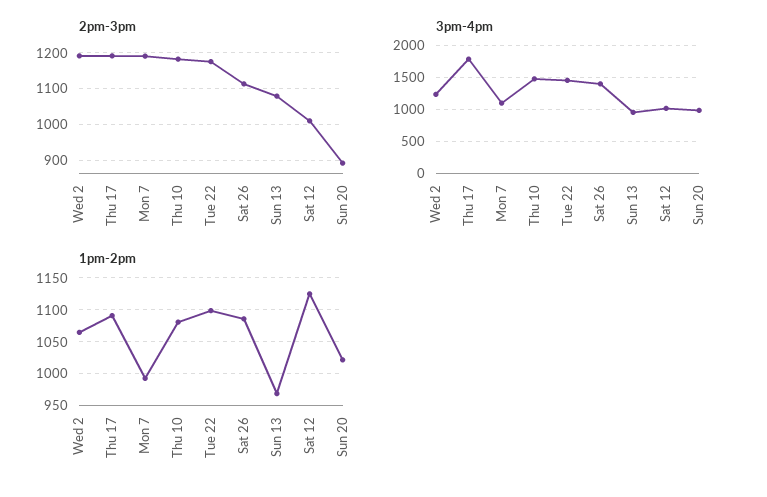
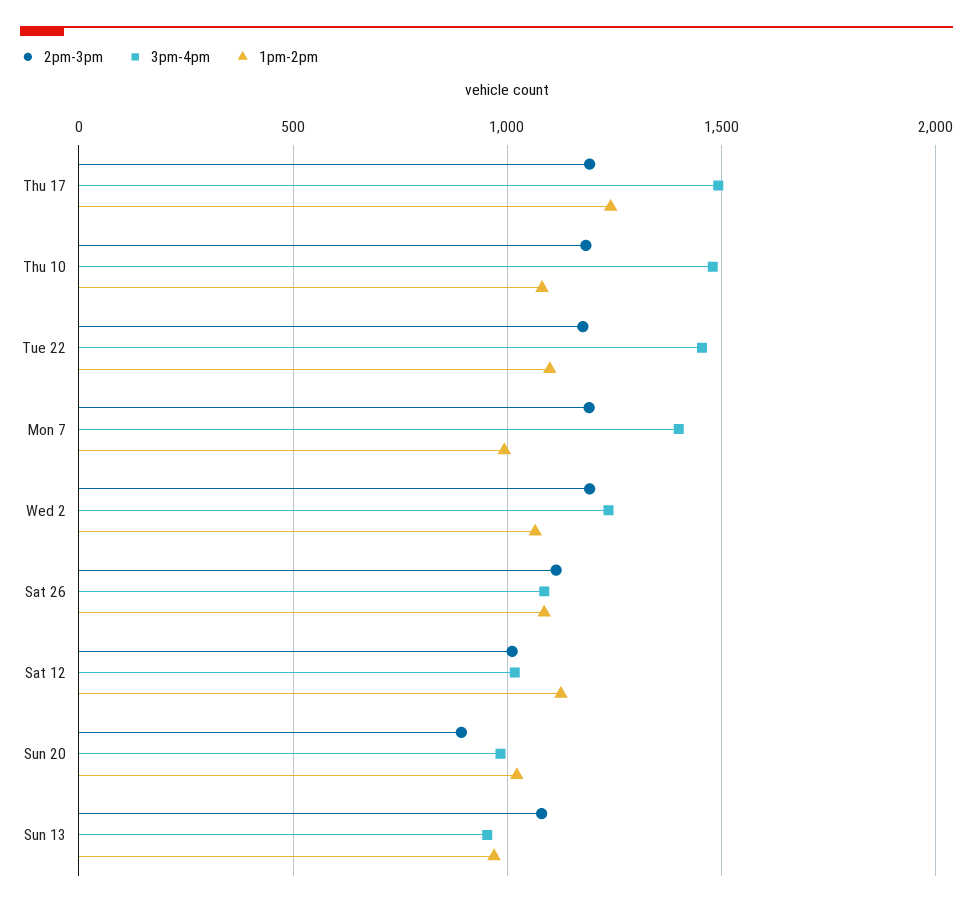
3pm-4pm, Thu 17: 1800 -> 1500
3pm-4pm, Mon 7: 1100 -> 1400
3pm-4pm, Sat 26: 1400 -> 1100
1pm-2pm, Thu 17: 1090 -> 1250

